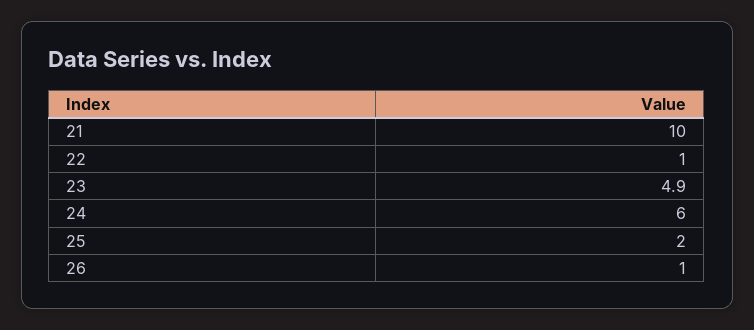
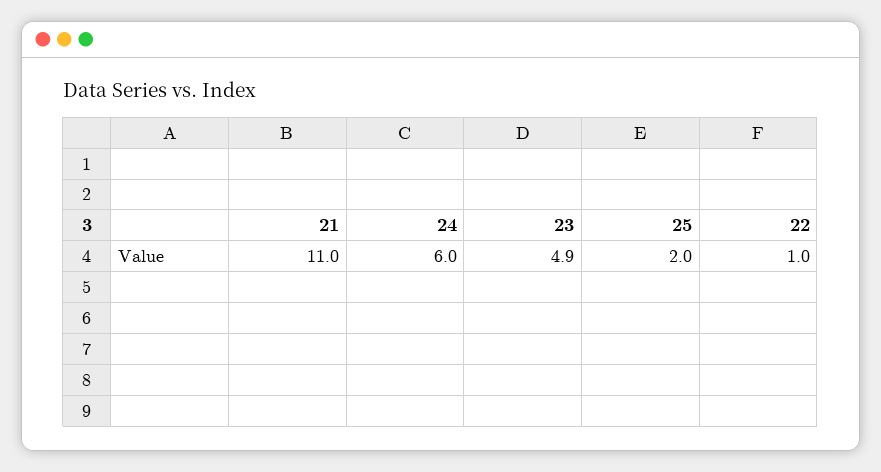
21: 10 -> 11
26: 1 -> none

